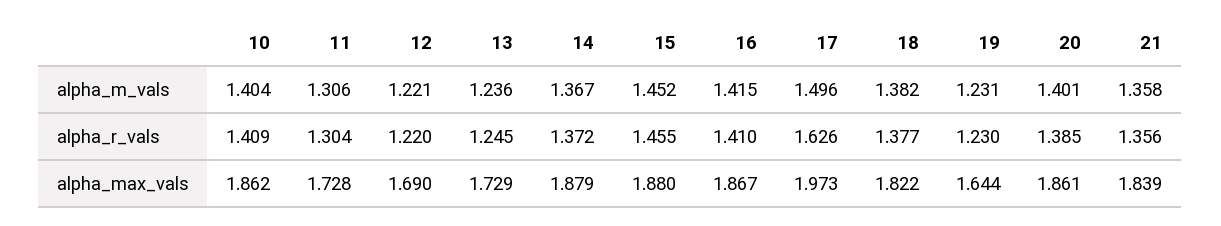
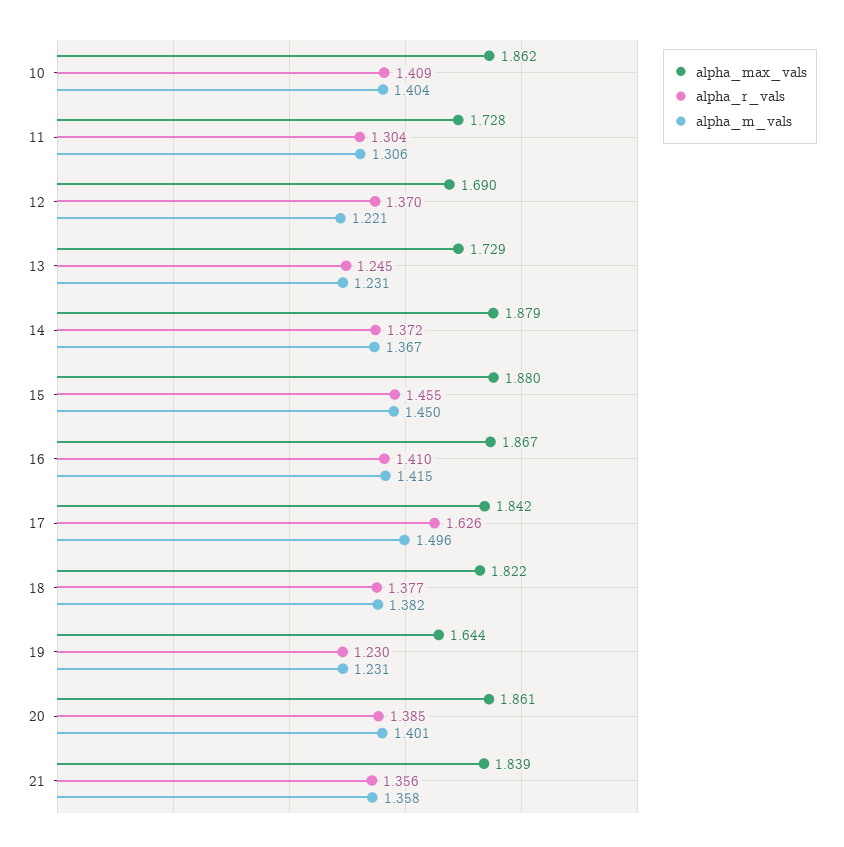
alpha_m_vals, 13: 1.236 -> 1.231
alpha_m_vals, 15: 1.452 -> 1.45
alpha_r_vals, 12: 1.22 -> 1.37
alpha_max_vals, 17: 1.973 -> 1.842

